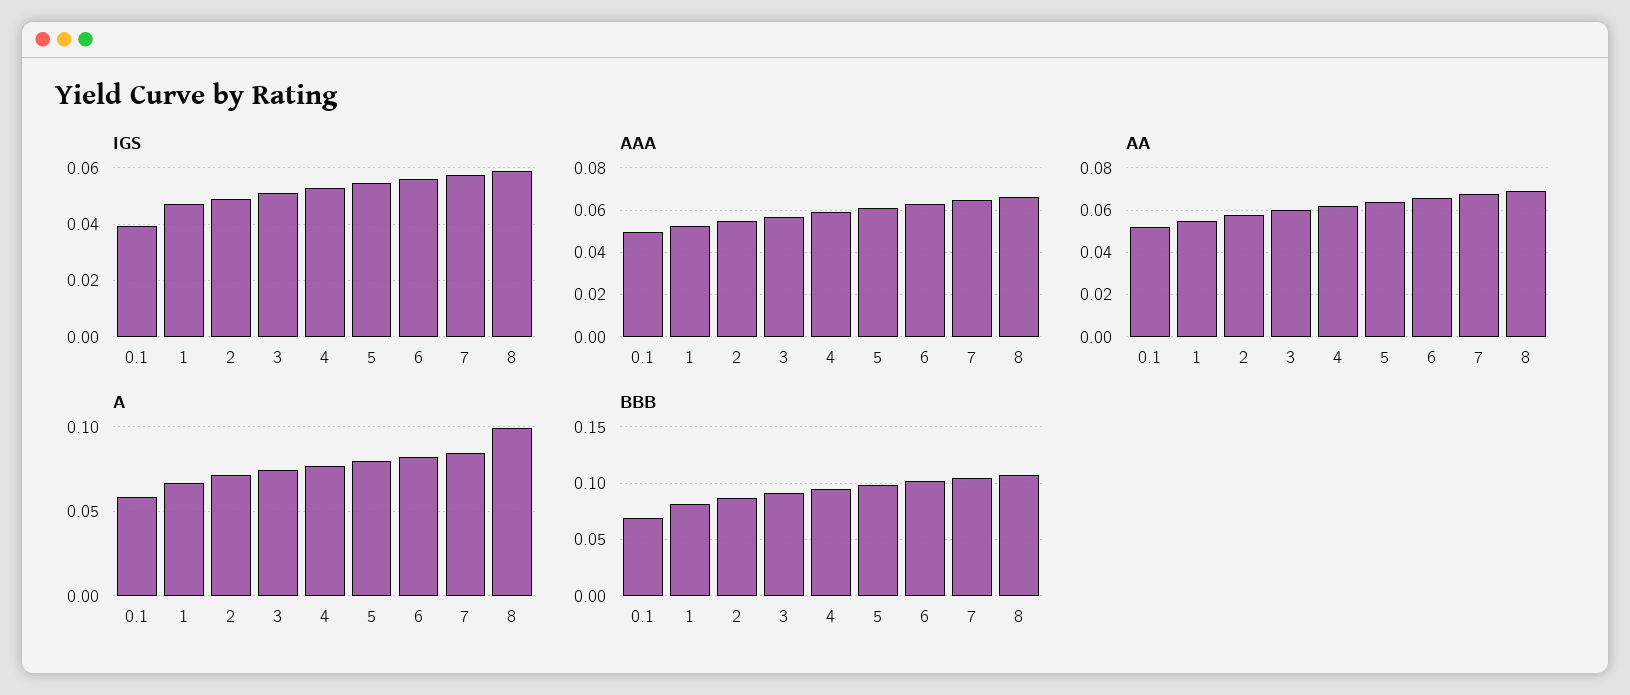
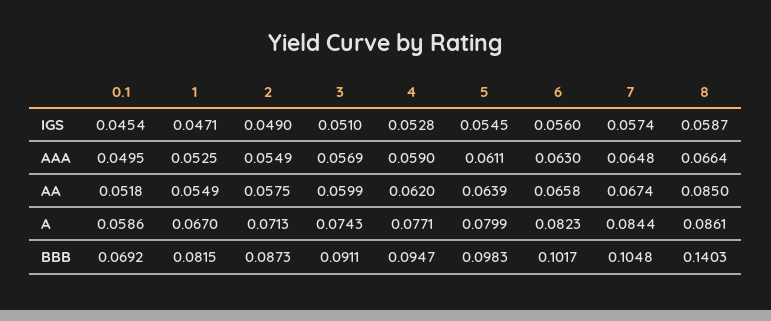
IGS, 0.1: 0.04 -> 0.0454
AA, 8: 0.07 -> 0.085
A, 8: 0.1 -> 0.0861
BBB, 8: 0.11 -> 0.1403

